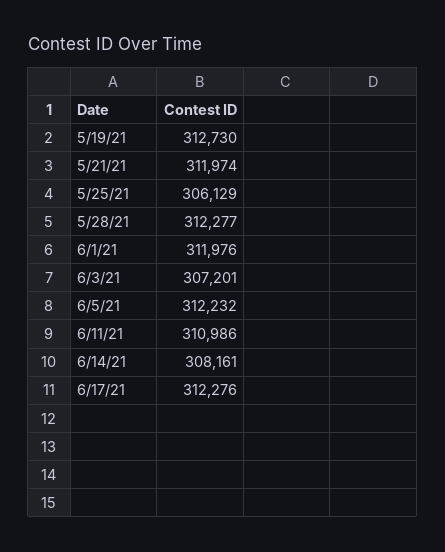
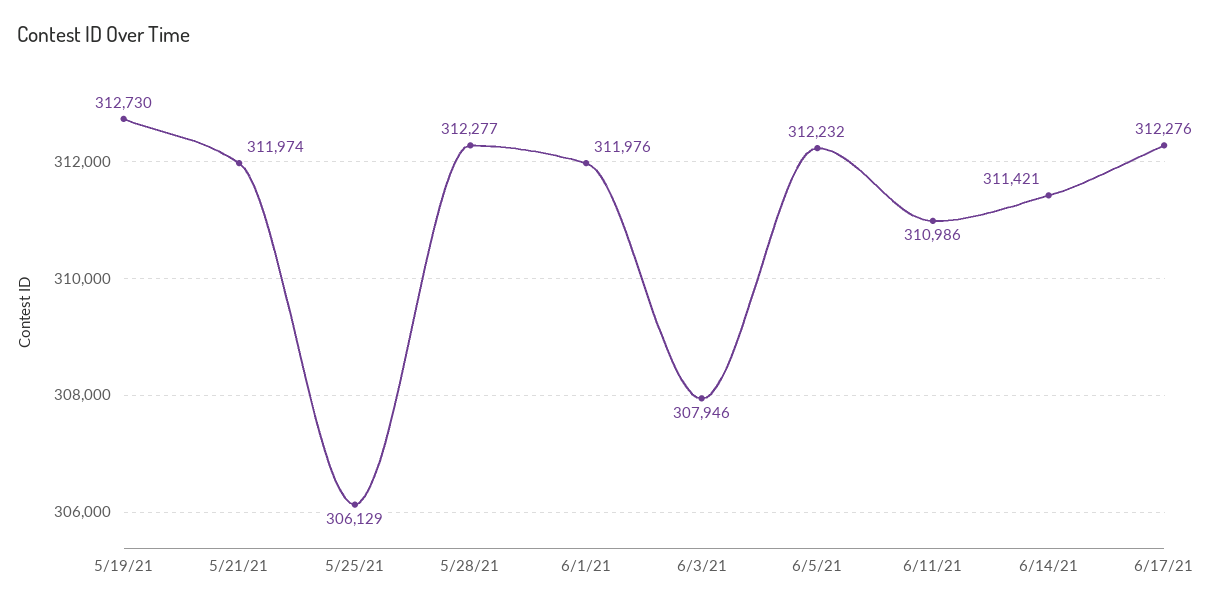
6/3/21: 307201 -> 307946
6/14/21: 308161 -> 311421

